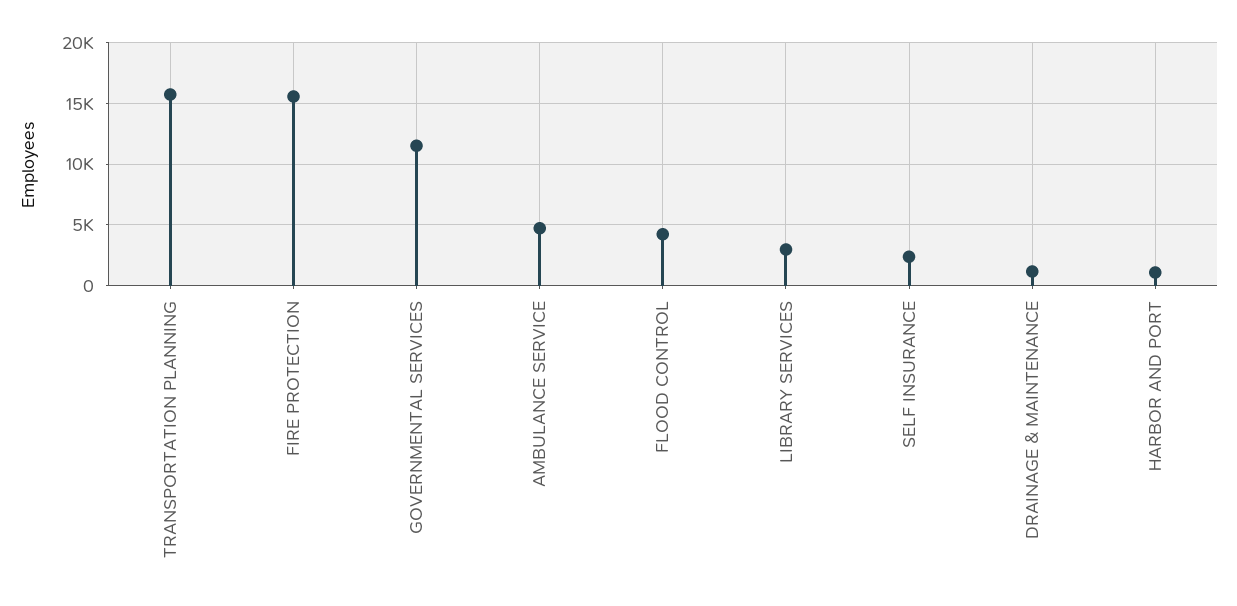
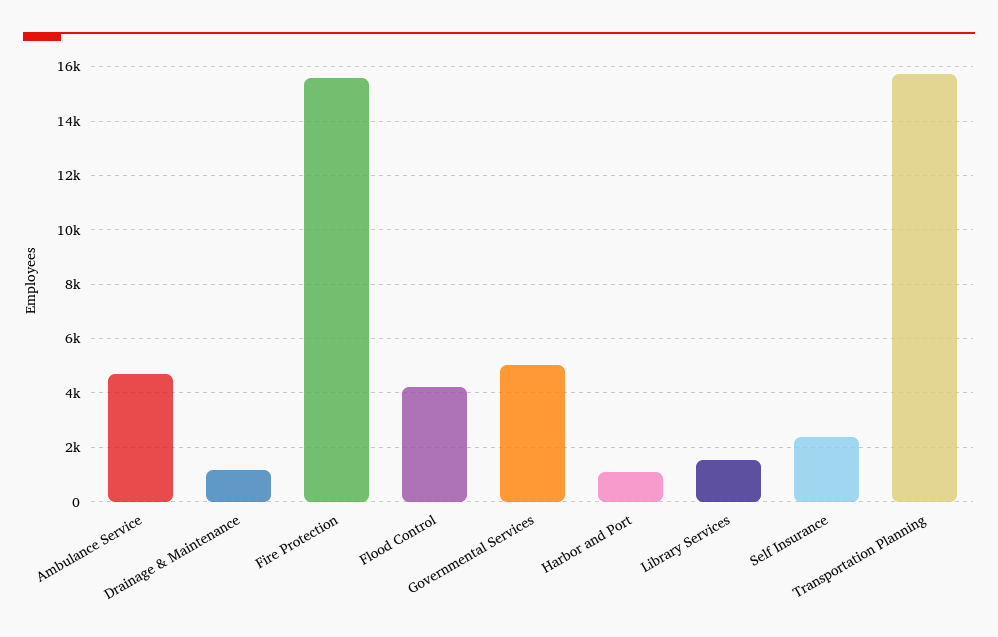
GOVERNMENTAL SERVICES: 11500 -> 5000
LIBRARY SERVICES: 3000 -> 1500

